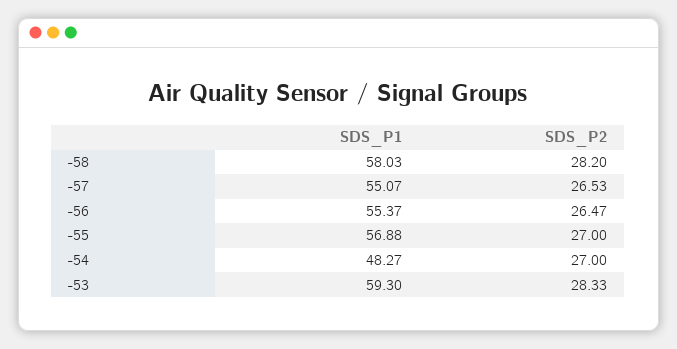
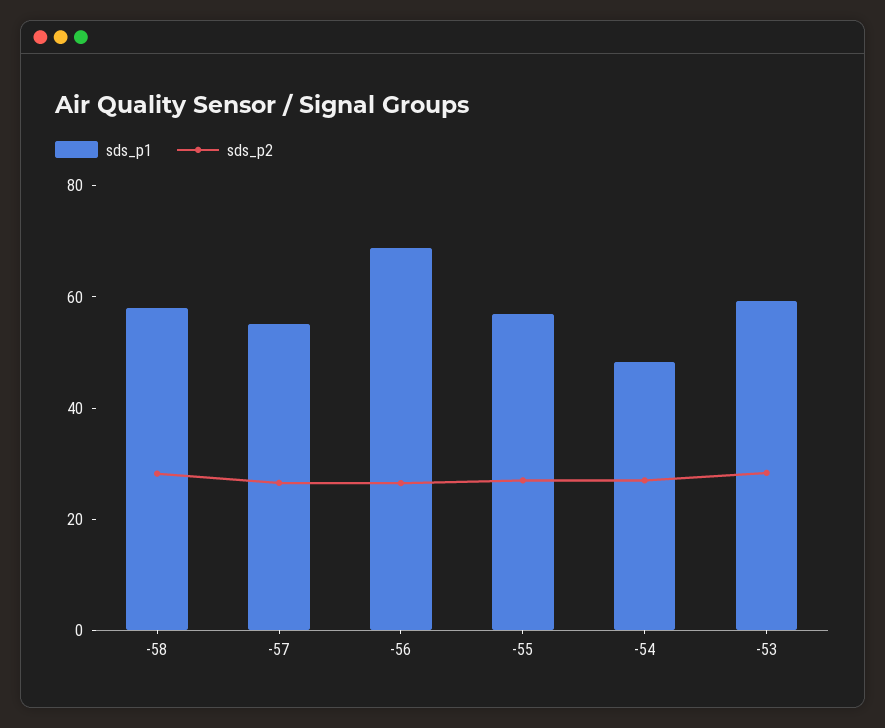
SDS_P1, -56: 55.37 -> 70

